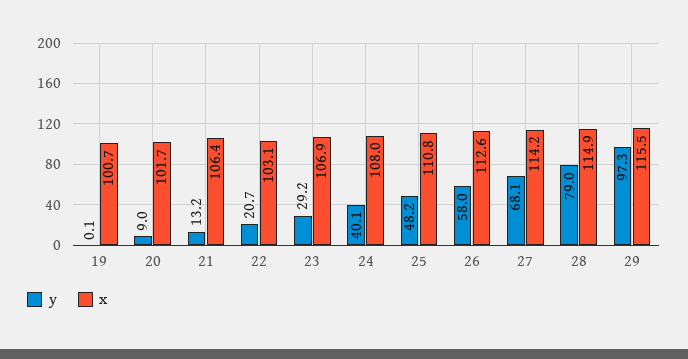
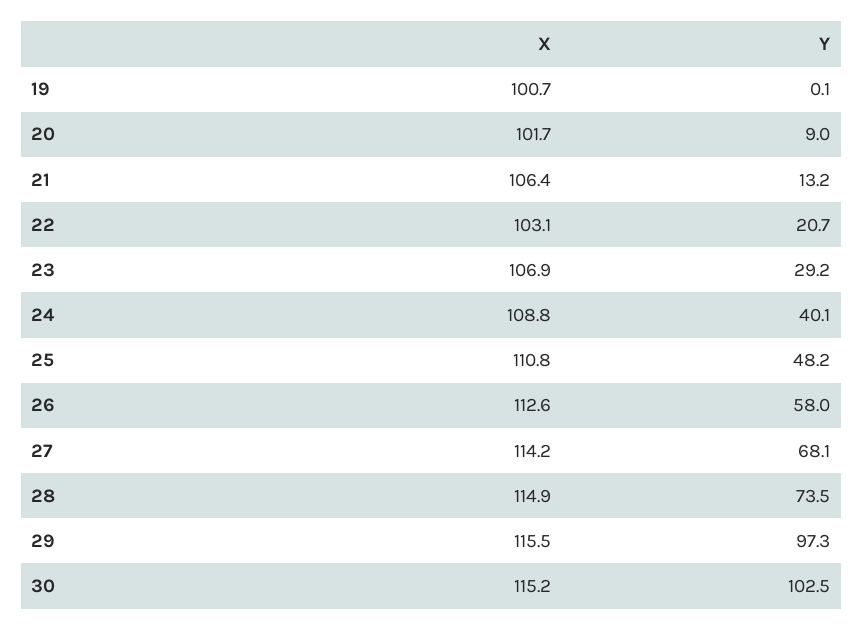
x, 24: 108 -> 108.8
y, 28: 79 -> 73.5
x, 30: none -> 115.2
y, 30: none -> 102.5

